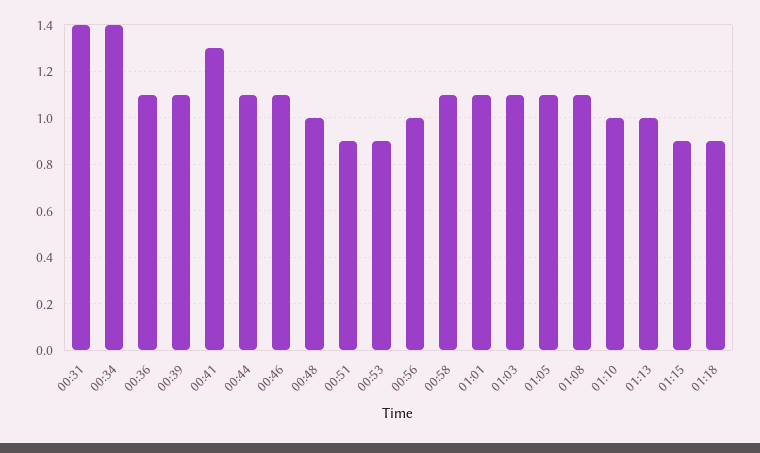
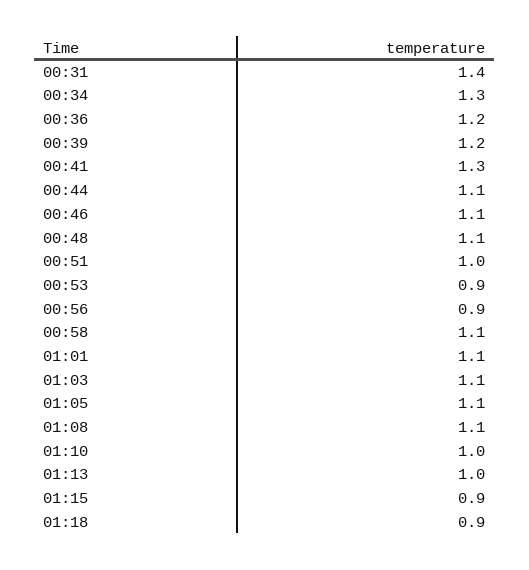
00:34: 1.4 -> 1.3
00:36: 1.1 -> 1.2
00:39: 1.1 -> 1.2
00:48: 1 -> 1.1
00:51: 0.9 -> 1
00:56: 1 -> 0.9

